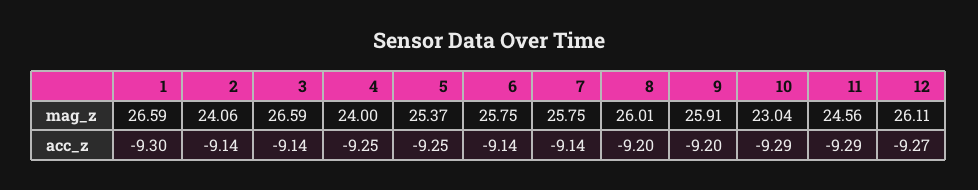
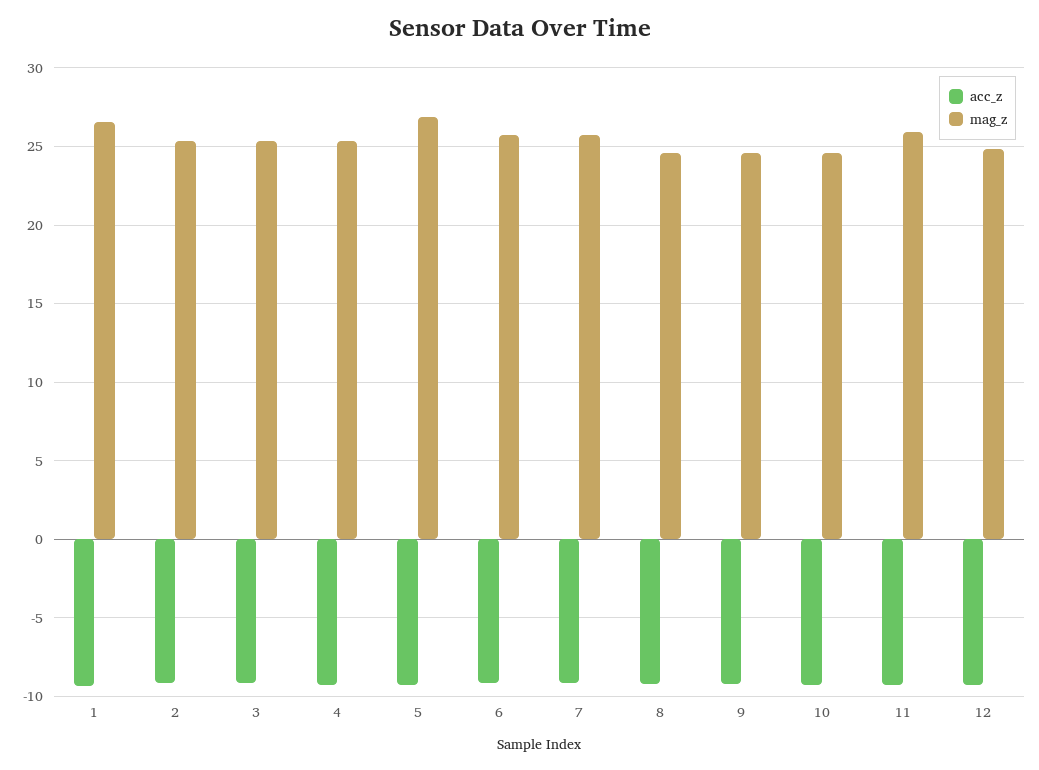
mag_z, 2: 24.06 -> 25.5
mag_z, 3: 26.59 -> 25.5
mag_z, 4: 24 -> 25.5
mag_z, 5: 25.37 -> 27
mag_z, 8: 26.01 -> 24.5
mag_z, 9: 25.91 -> 24.5
mag_z, 10: 23.04 -> 24.5
mag_z, 11: 24.56 -> 26
mag_z, 12: 26.11 -> 25

